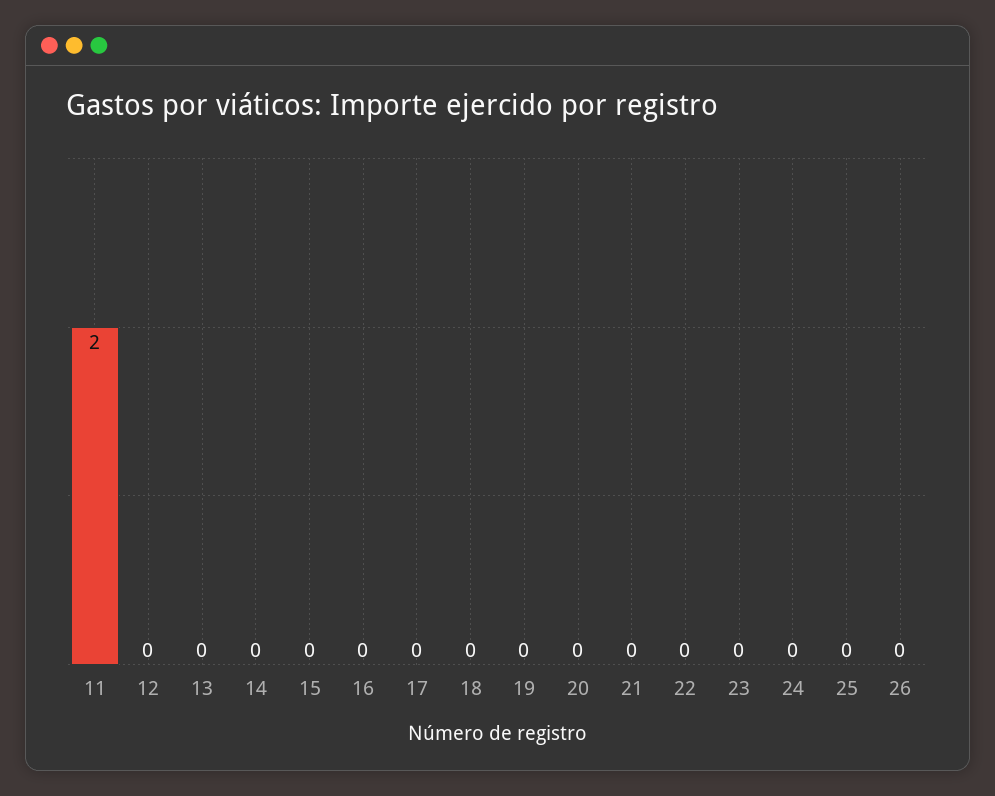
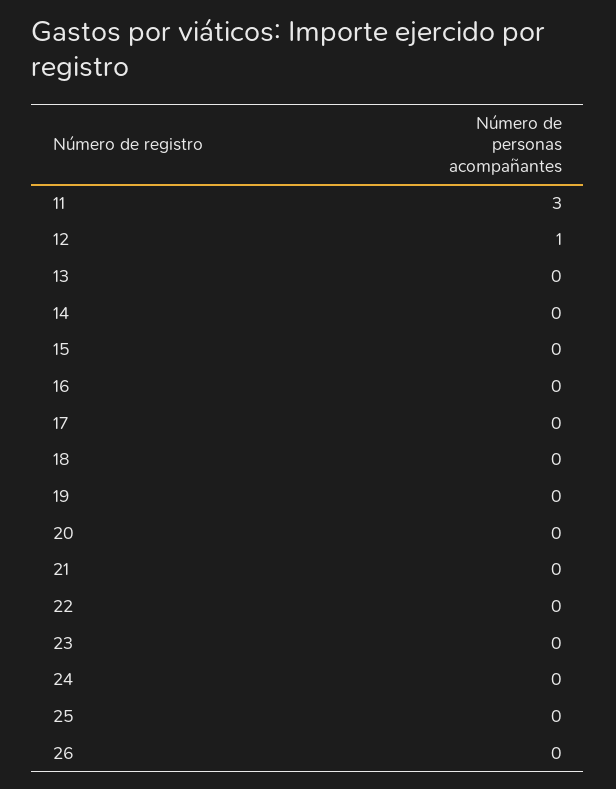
11: 2 -> 3
12: 0 -> 1

